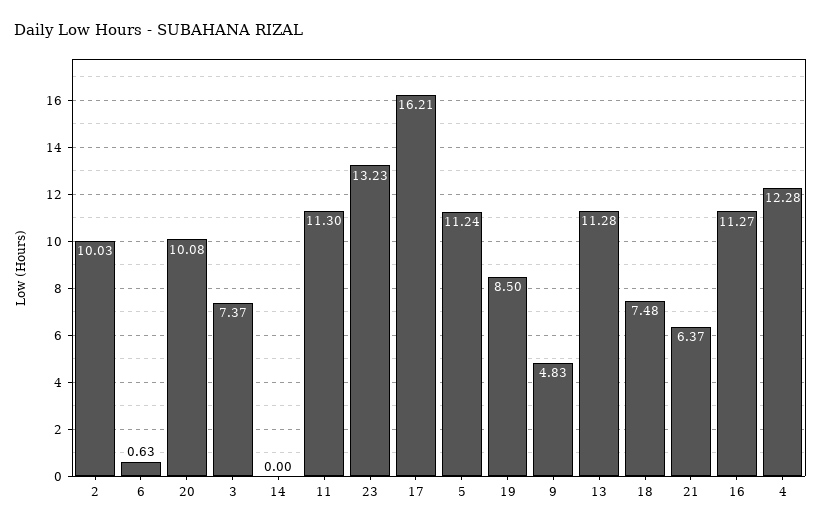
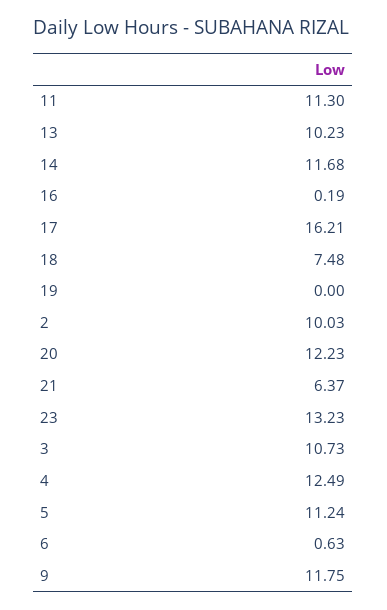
20: 10.08 -> 12.23
3: 7.37 -> 10.73
14: 0 -> 11.68
19: 8.5 -> 0
9: 4.83 -> 11.75
13: 11.28 -> 10.23
16: 11.27 -> 0.19
4: 12.28 -> 12.49

